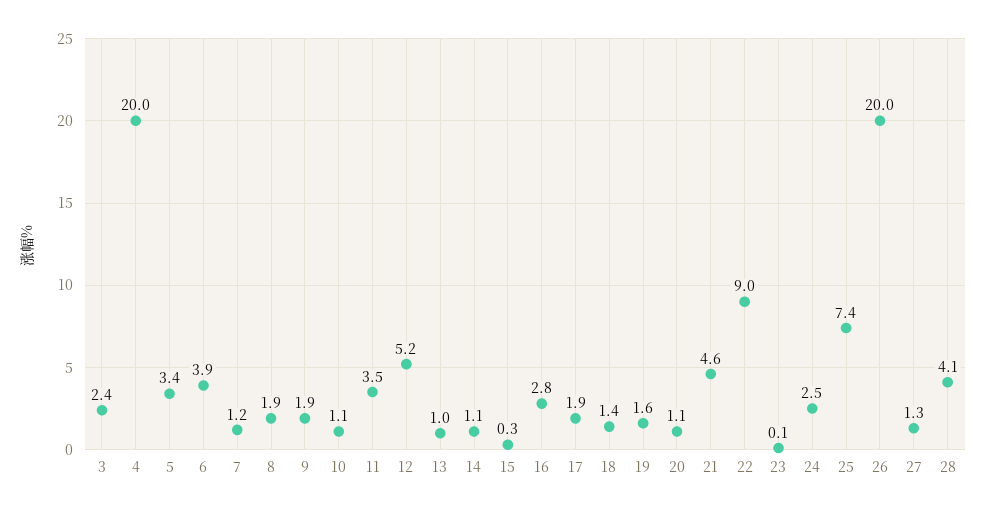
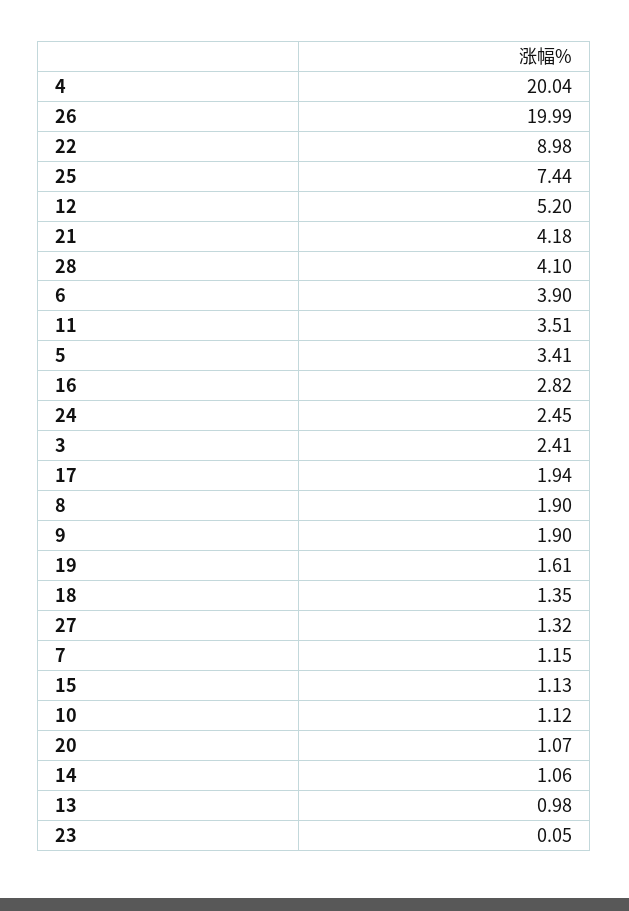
15: 0.3 -> 1.13
21: 4.6 -> 4.18

